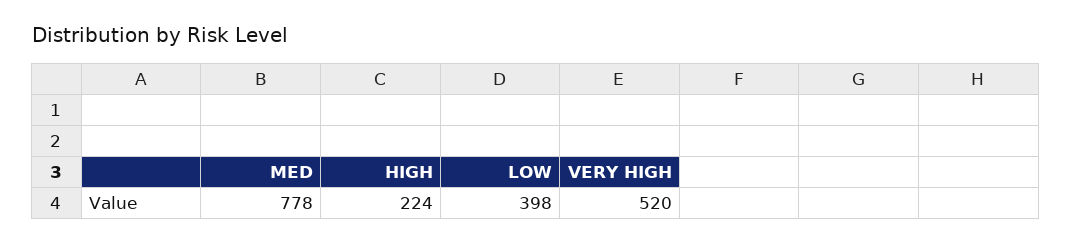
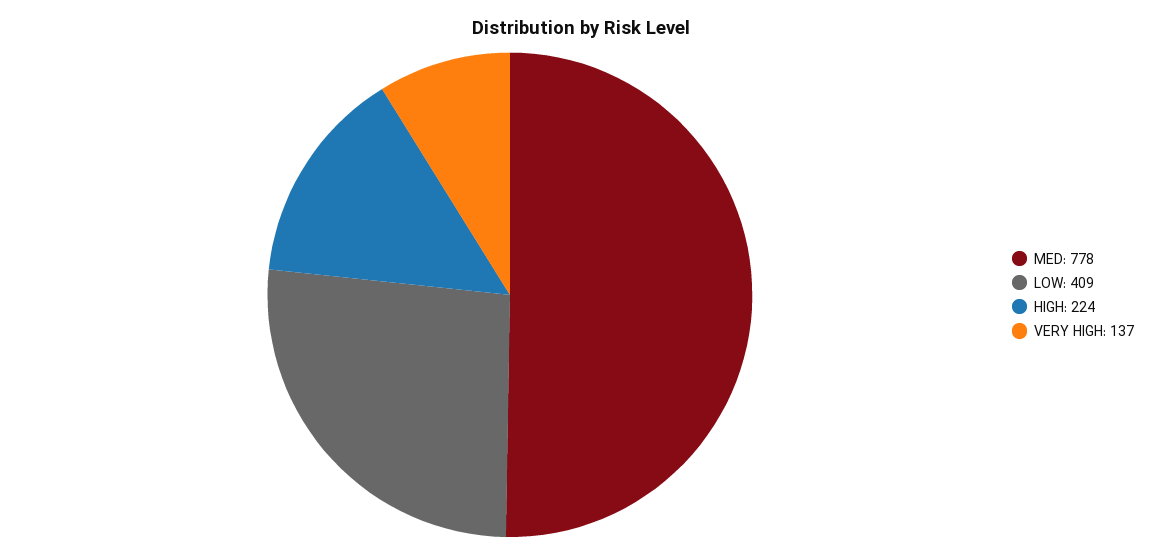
LOW: 398 -> 409
VERY HIGH: 520 -> 137

